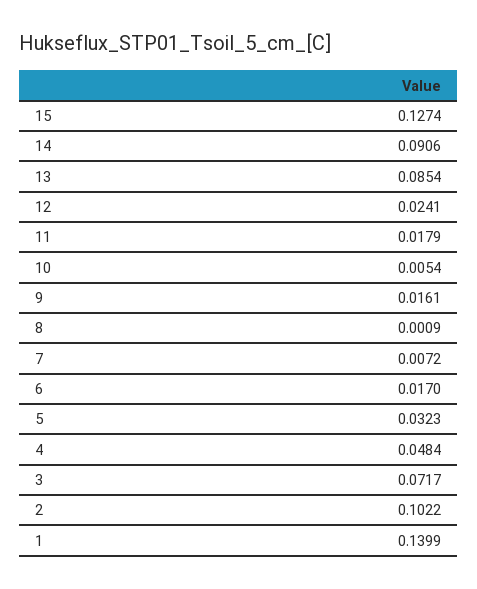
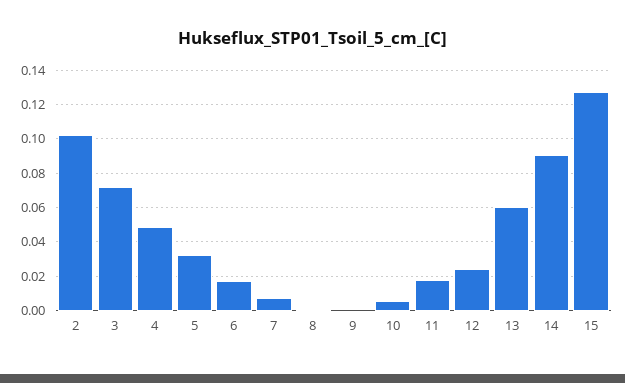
13: 0.0854 -> 0.06
9: 0.0161 -> 0
1: 0.1399 -> none

